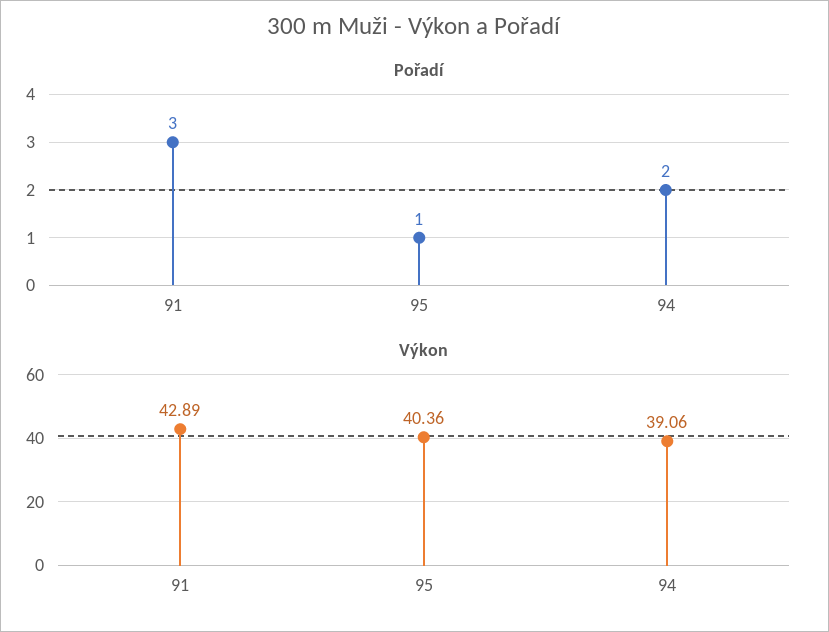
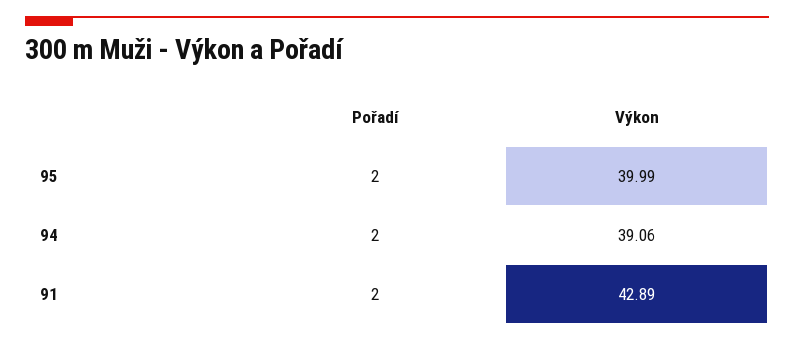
Pořadí, 91: 3 -> 2
Pořadí, 95: 1 -> 2
Výkon, 95: 40.36 -> 39.99

